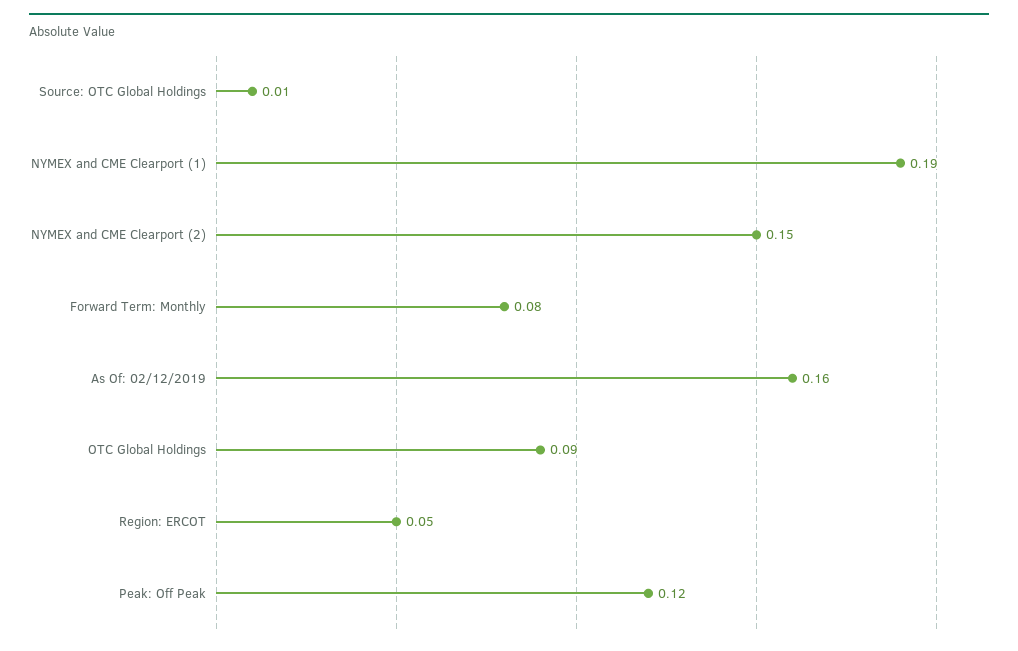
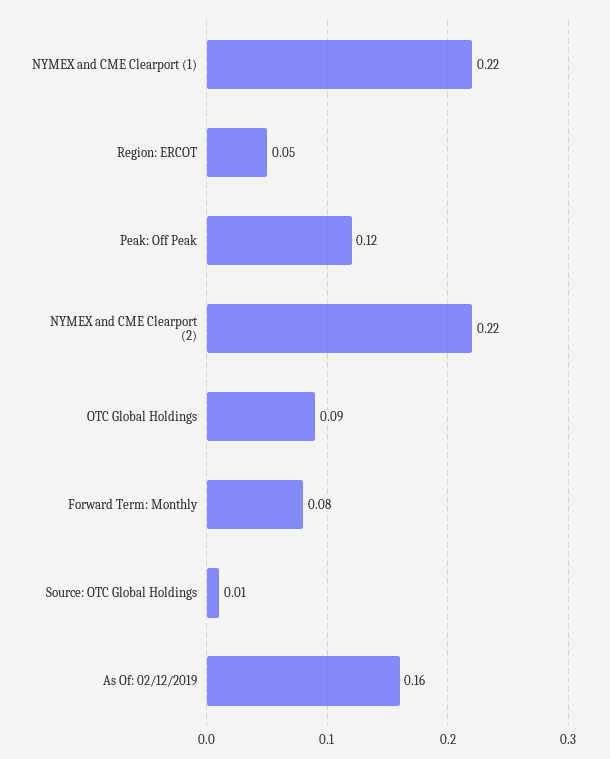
NYMEX and CME Clearport (1): 0.19 -> 0.22
NYMEX and CME Clearport (2): 0.15 -> 0.22

